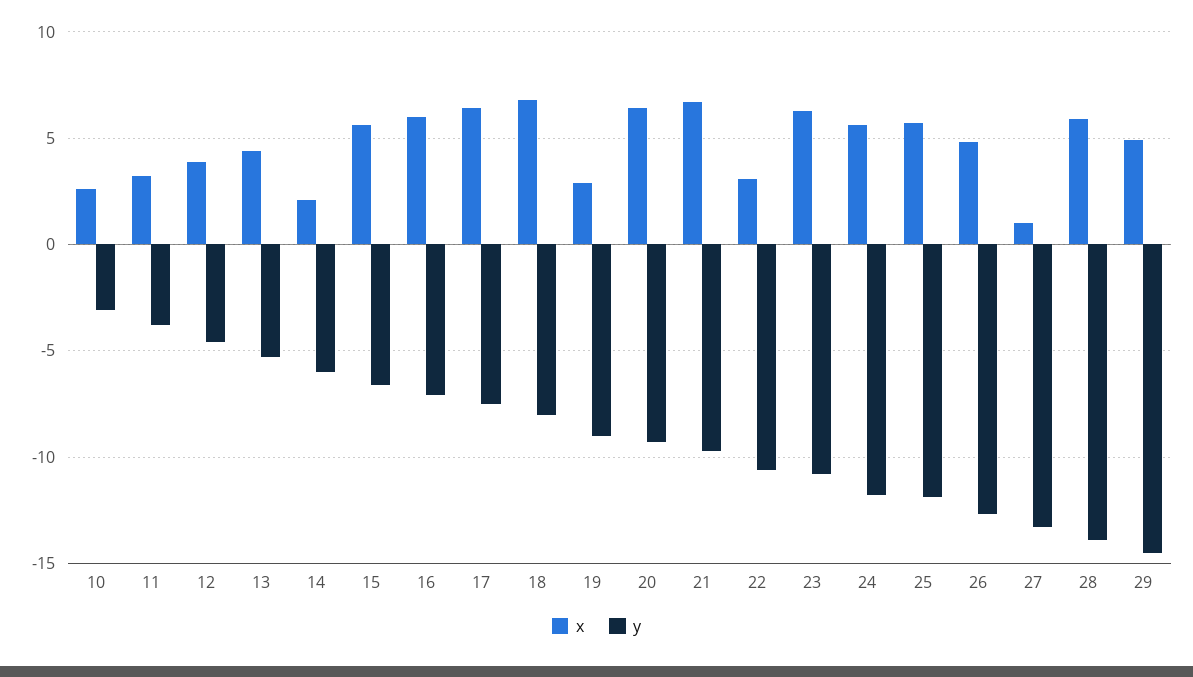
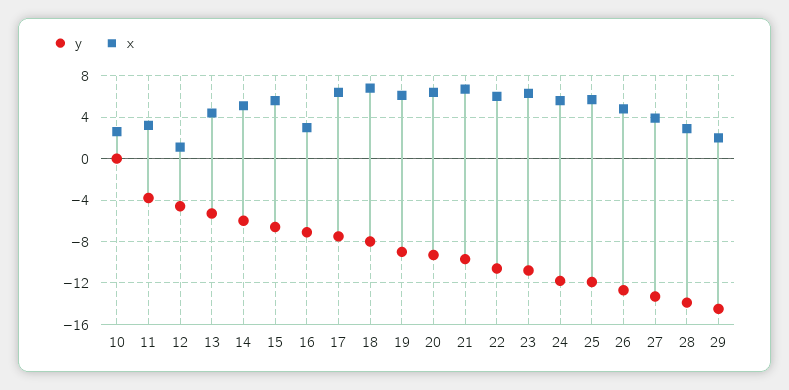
y, 10: -3 -> 0
x, 12: 4 -> 1
x, 14: 2 -> 5
x, 16: 6 -> 3
x, 19: 3 -> 6
x, 22: 3 -> 6
x, 27: 1 -> 4
x, 28: 6 -> 3
x, 29: 5 -> 2

